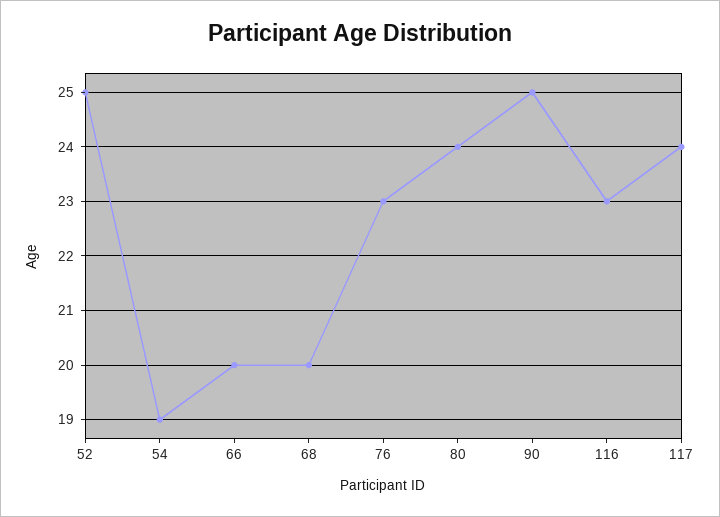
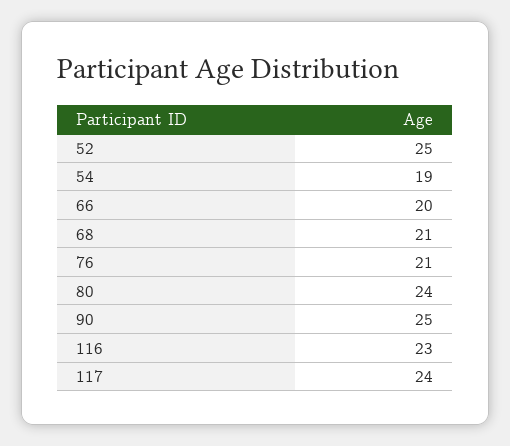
68: 20 -> 21
76: 23 -> 21

